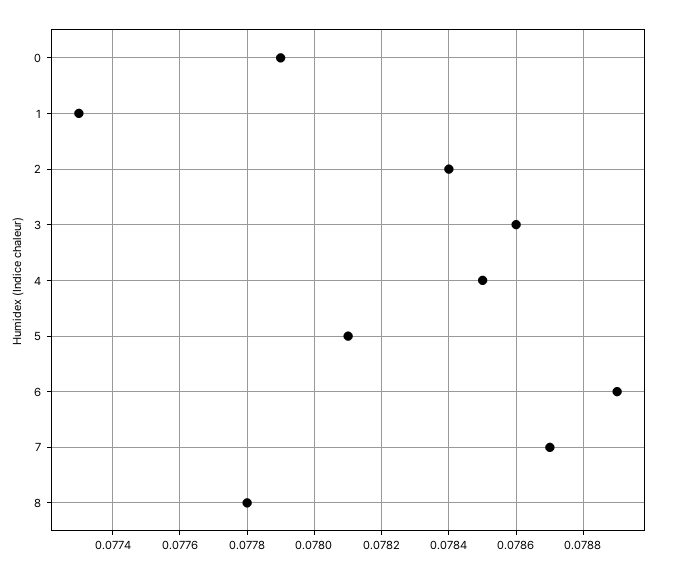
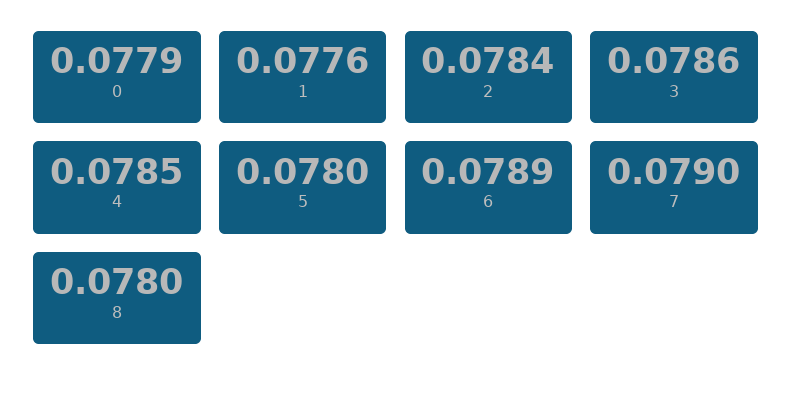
1: 0.0773 -> 0.0776
5: 0.0781 -> 0.078
7: 0.0787 -> 0.079
8: 0.0778 -> 0.078

